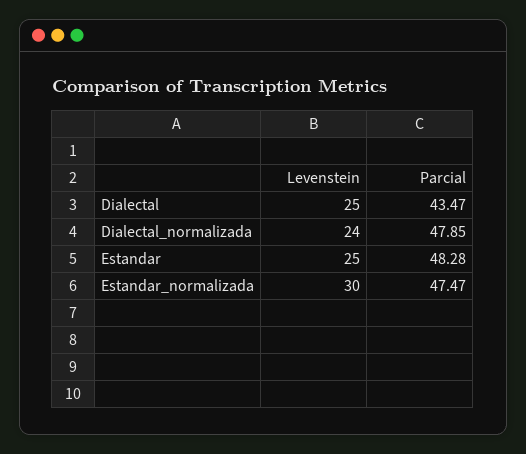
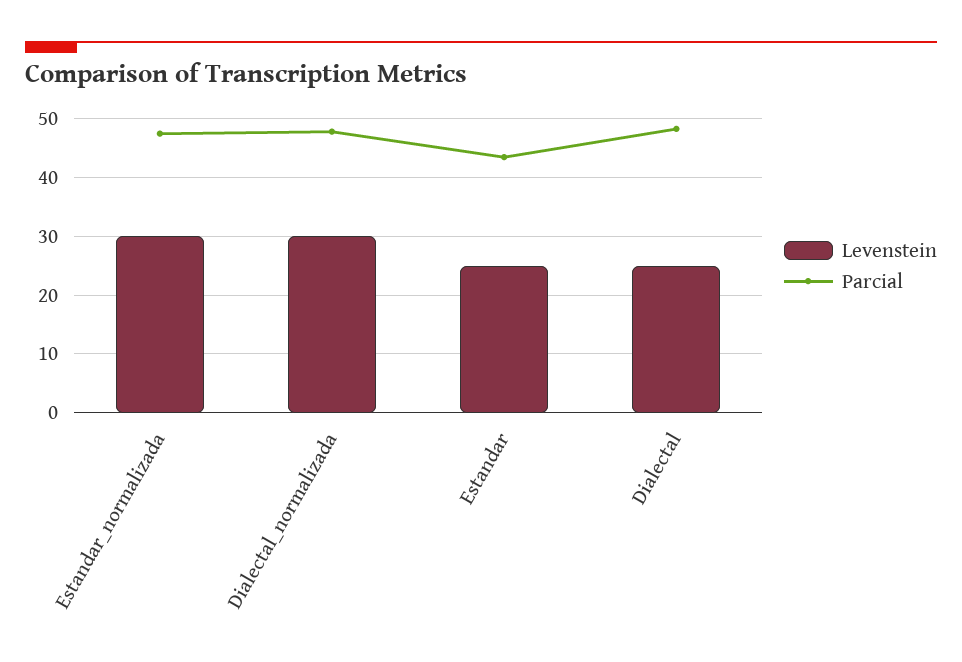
Parcial, Dialectal: 43.47 -> 48
Levenstein, Dialectal_normalizada: 24 -> 30
Parcial, Estandar: 48.28 -> 44

